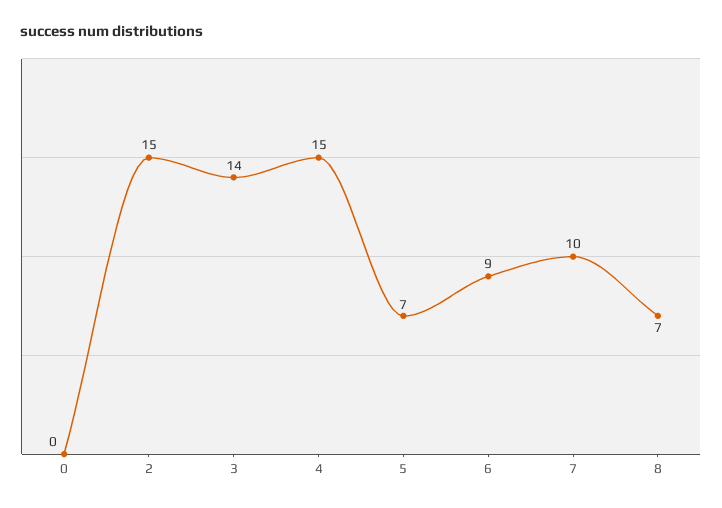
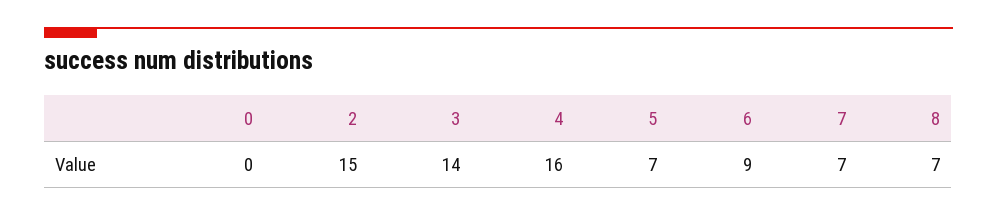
4: 15 -> 16
7: 10 -> 7

